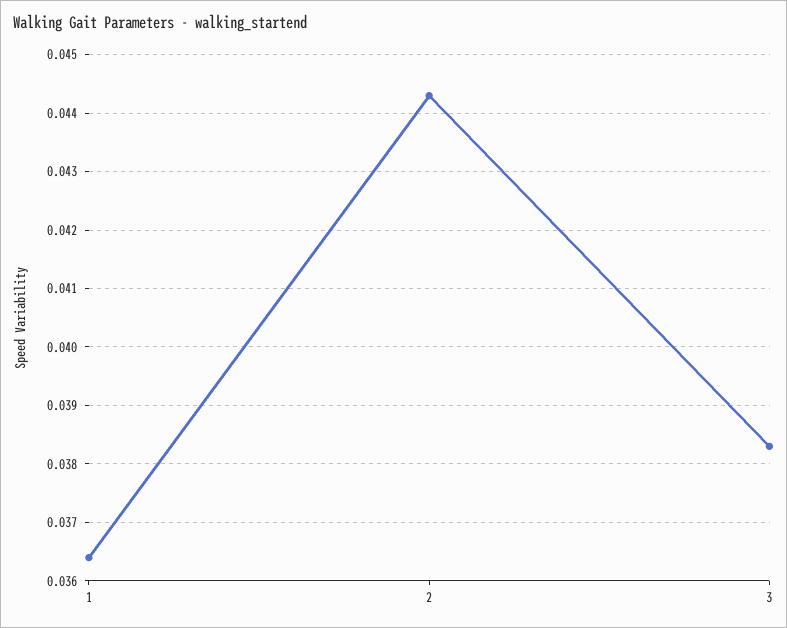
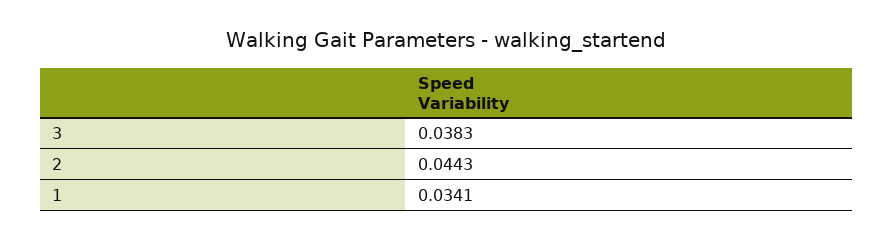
1: 0.0365 -> 0.0341

